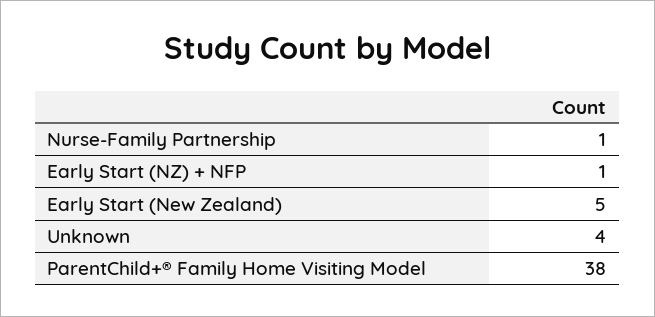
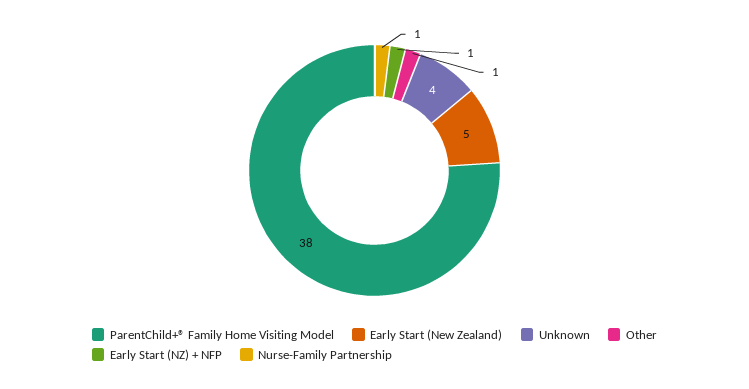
Other: none -> 1

